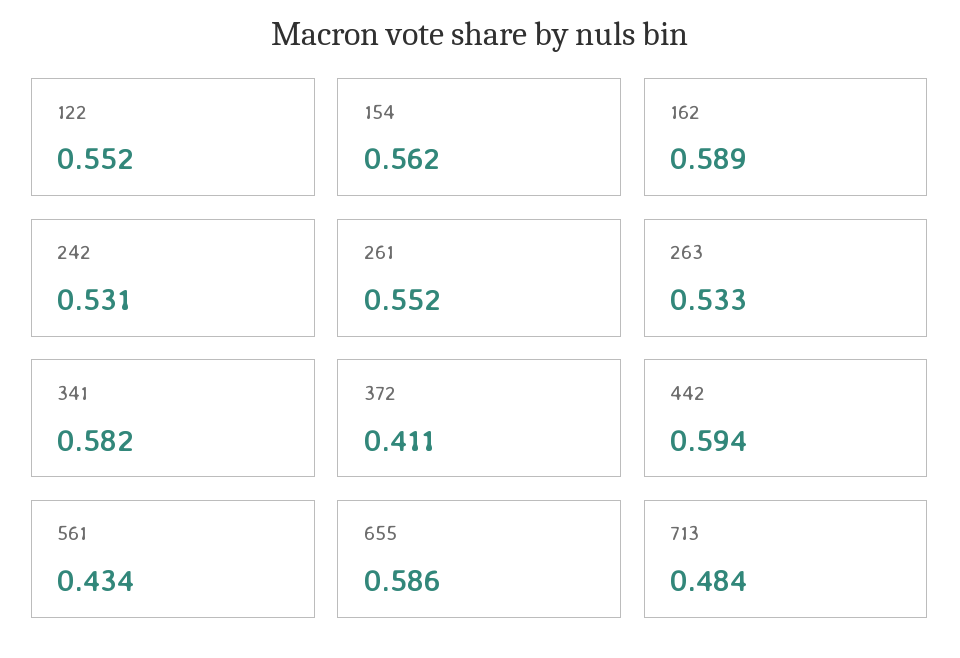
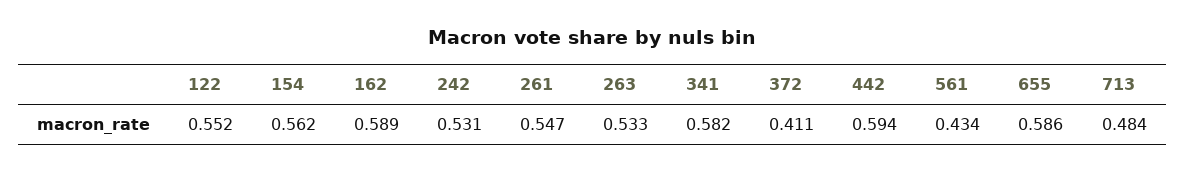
261: 0.552 -> 0.547

